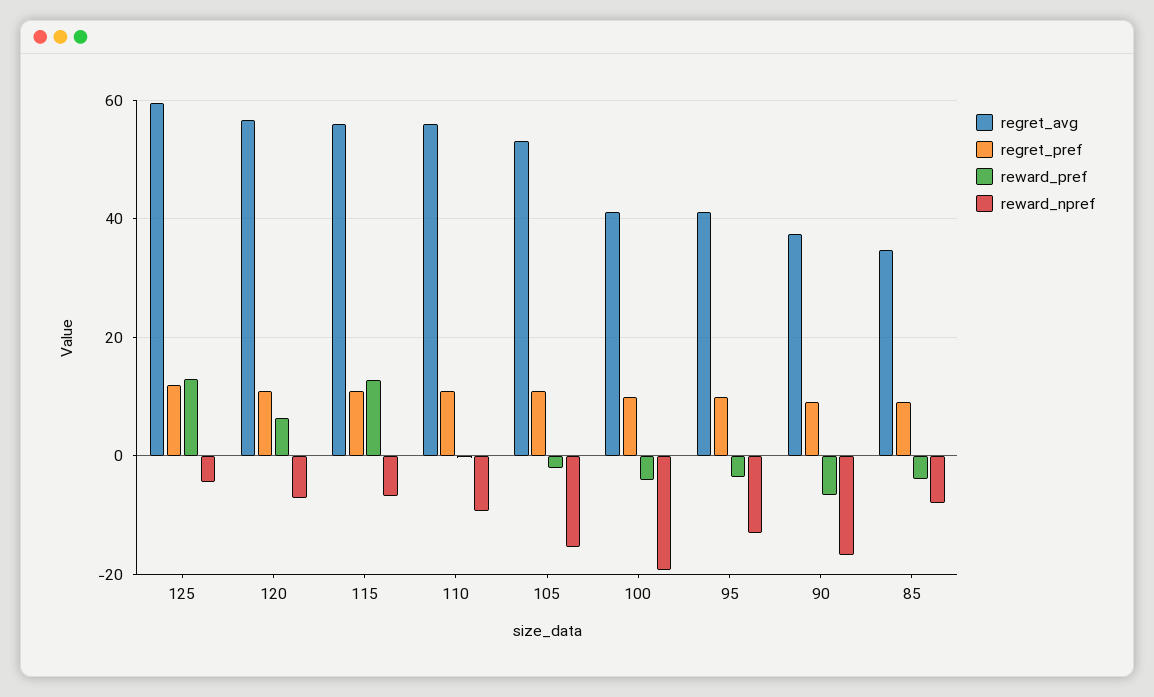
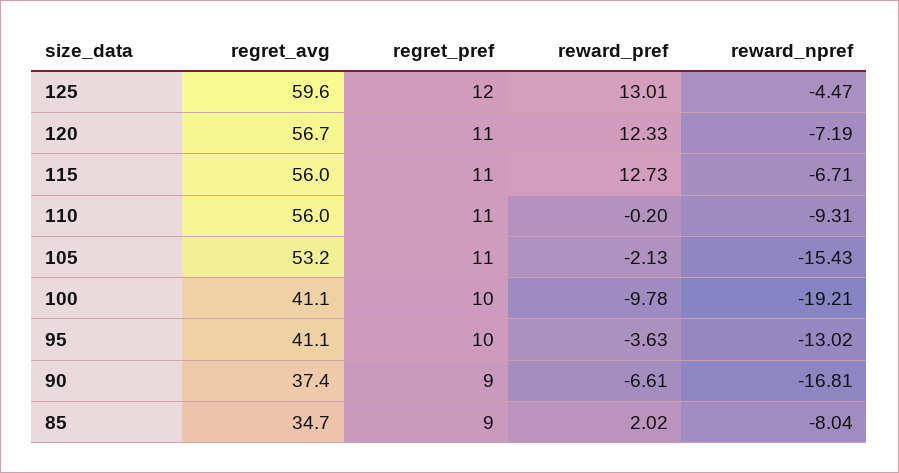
reward_pref, 120: 6 -> 12.33
reward_pref, 100: -4 -> -9.78
reward_pref, 85: -4 -> 2.02

